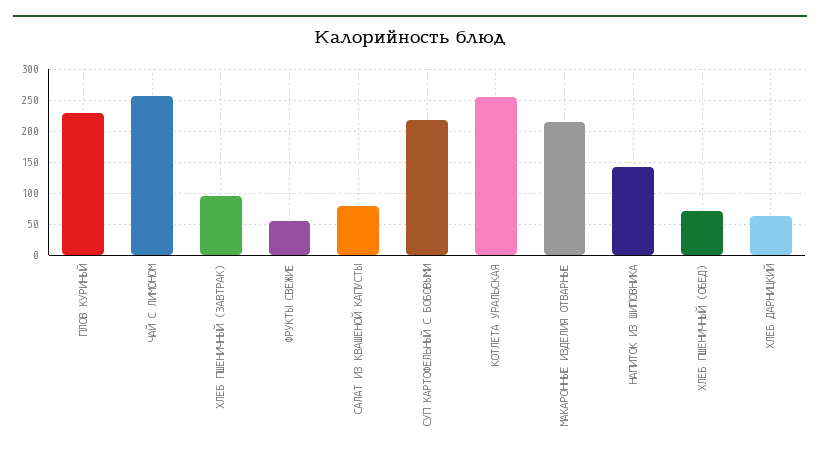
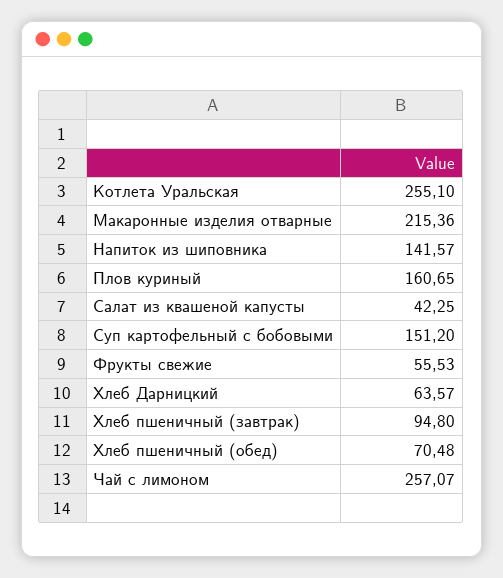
ПЛОВ КУРИНЫЙ: 230 -> 160.65
САЛАТ ИЗ КВАШЕНОЙ КАПУСТЫ: 80 -> 42.25
СУП КАРТОФЕЛЬНЫЙ С БОБОВЫМИ: 220 -> 151.2

